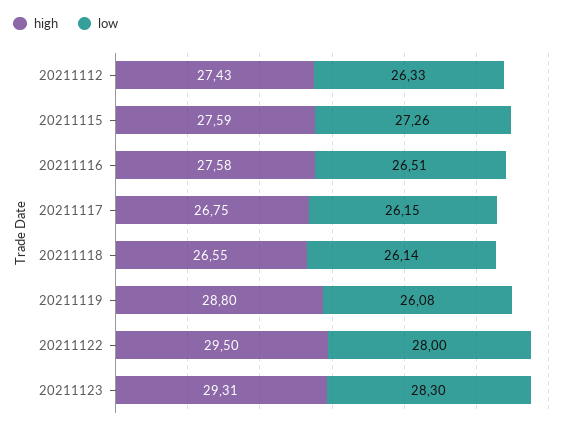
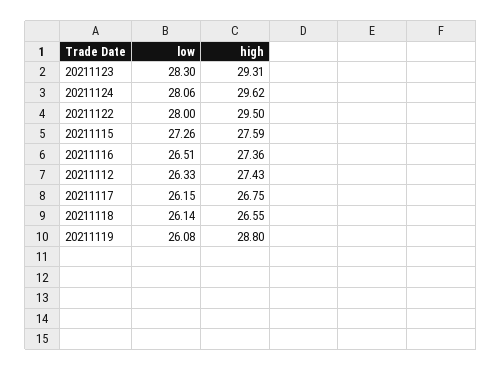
high, 20211116: 27.58 -> 27.36
low, 20211124: none -> 28.06
high, 20211124: none -> 29.62

